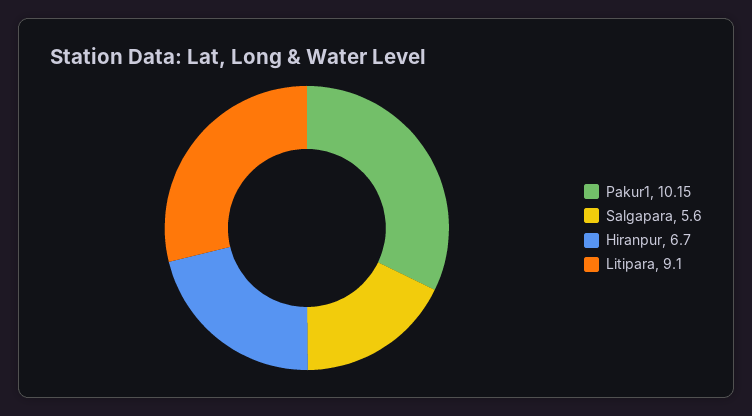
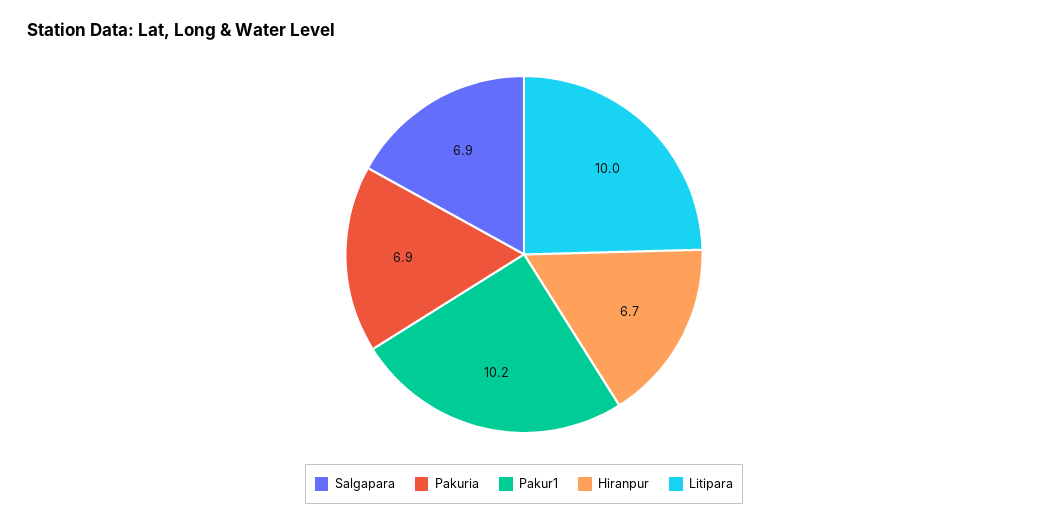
Salgapara: 5.6 -> 6.9
Litipara: 9.1 -> 10
Pakuria: none -> 6.9

